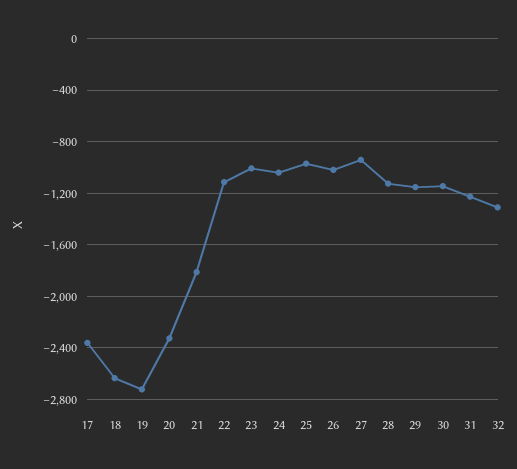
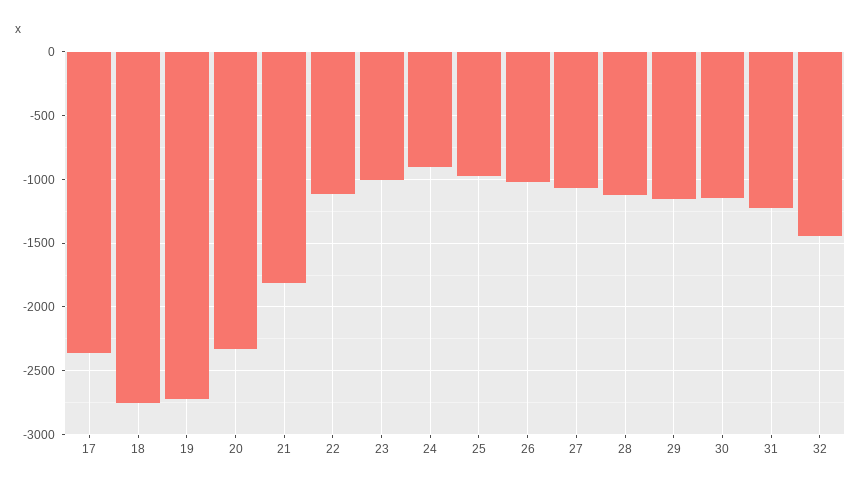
18: -2650 -> -2750
24: -1050 -> -900
27: -950 -> -1050
32: -1300 -> -1450

